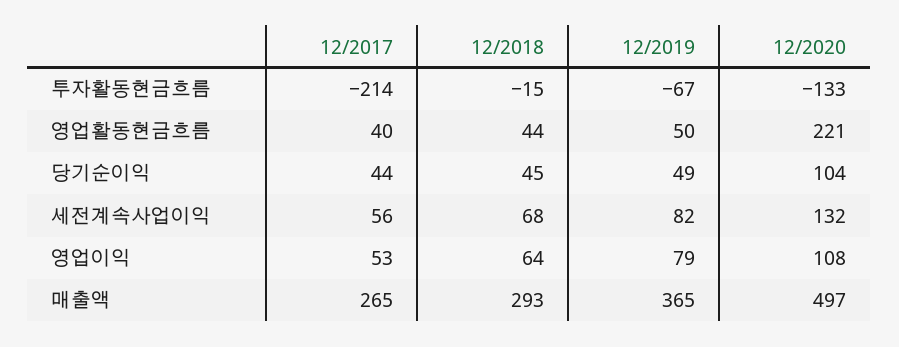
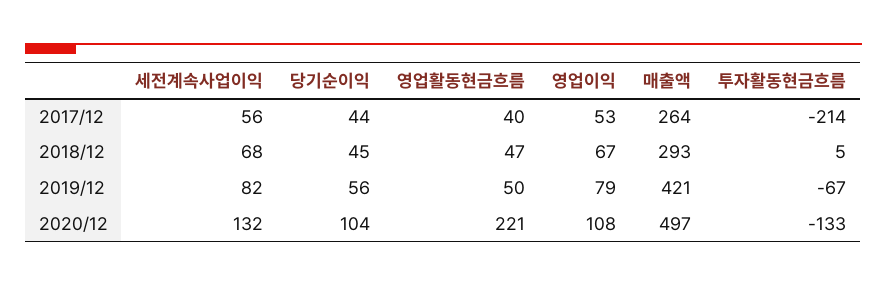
12/2018, 투자활동현금흐름: -15 -> 5
12/2018, 영업활동현금흐름: 44 -> 47
12/2019, 당기순이익: 49 -> 56
12/2018, 영업이익: 64 -> 67
12/2017, 매출액: 265 -> 264
12/2019, 매출액: 365 -> 421

